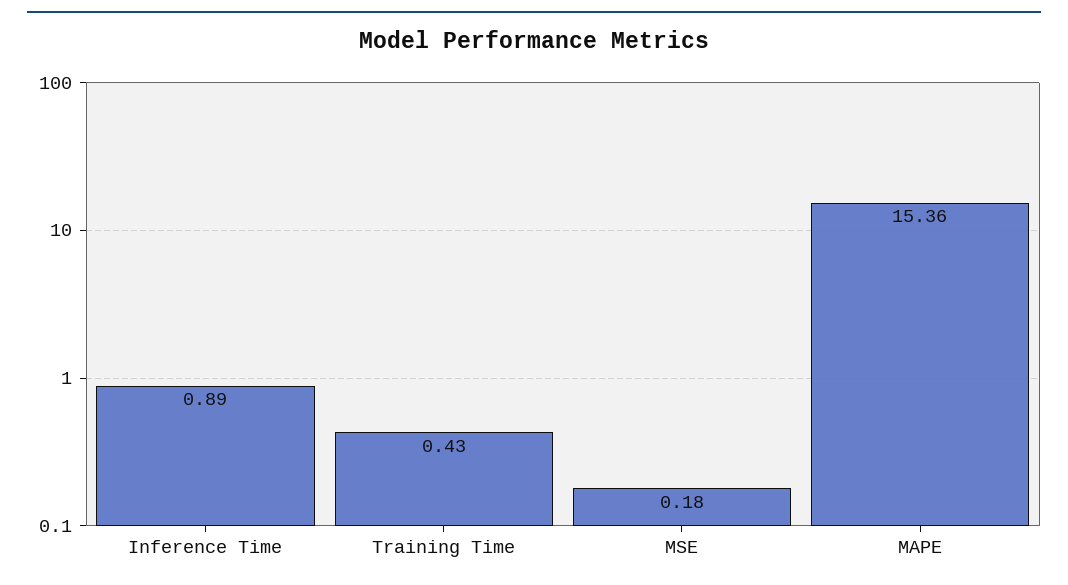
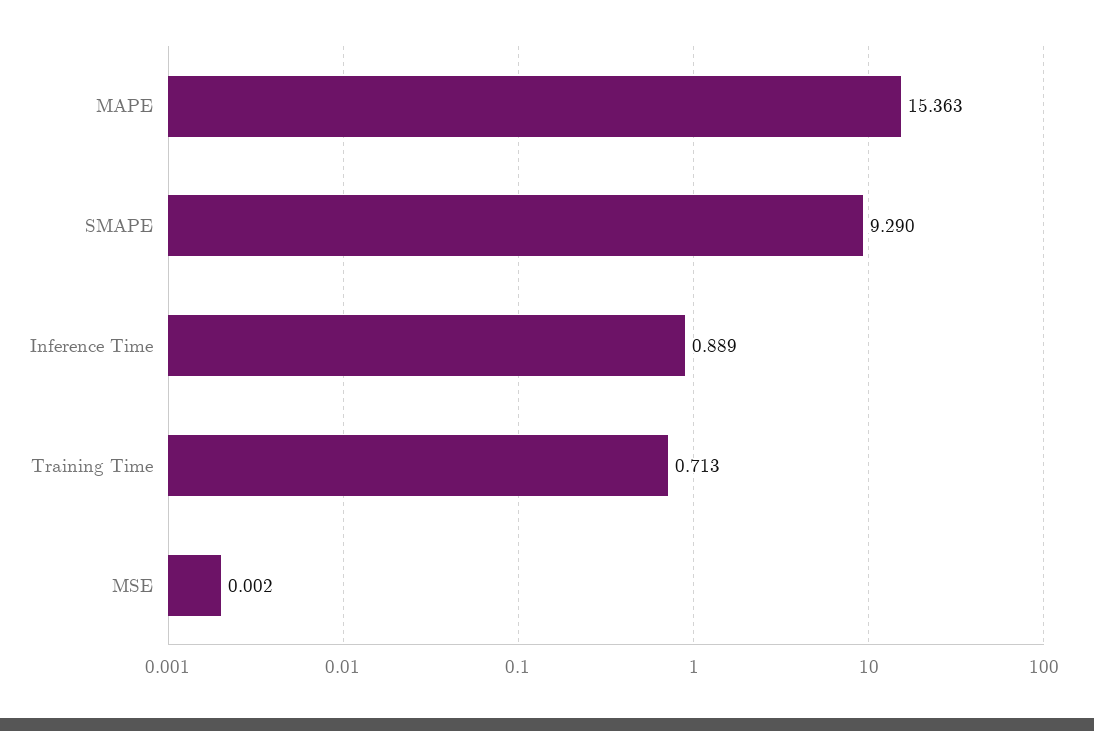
Training Time: 0.43 -> 0.713
MSE: 0.18 -> 0.002
SMAPE: none -> 9.29

